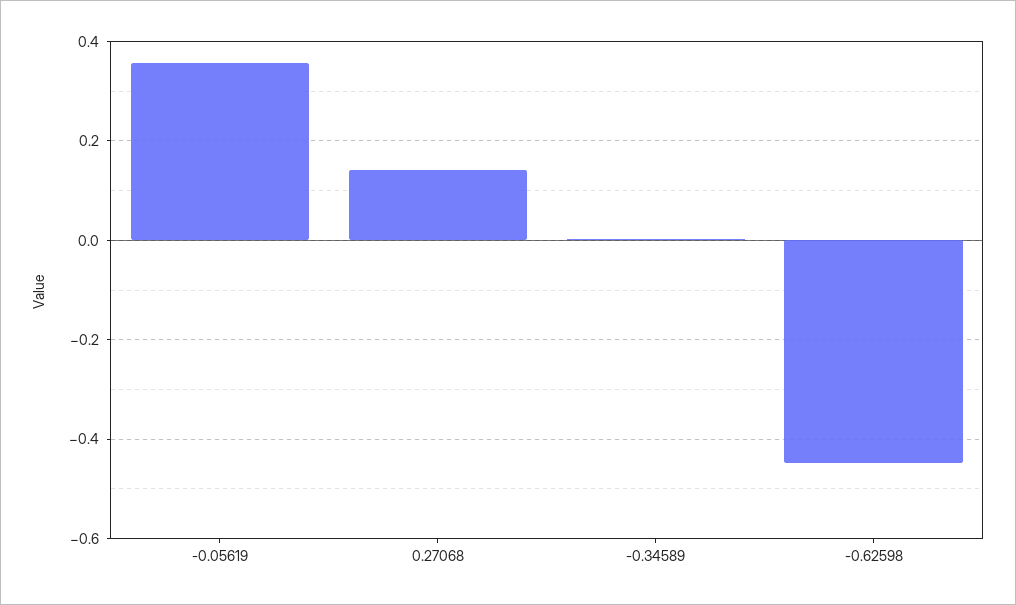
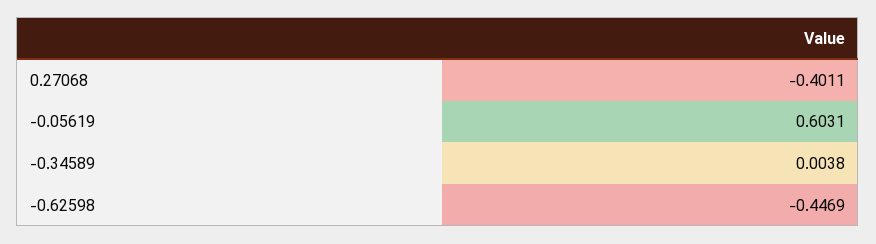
-0.05619: 0.36 -> 0.6031
0.27068: 0.14 -> -0.4011

